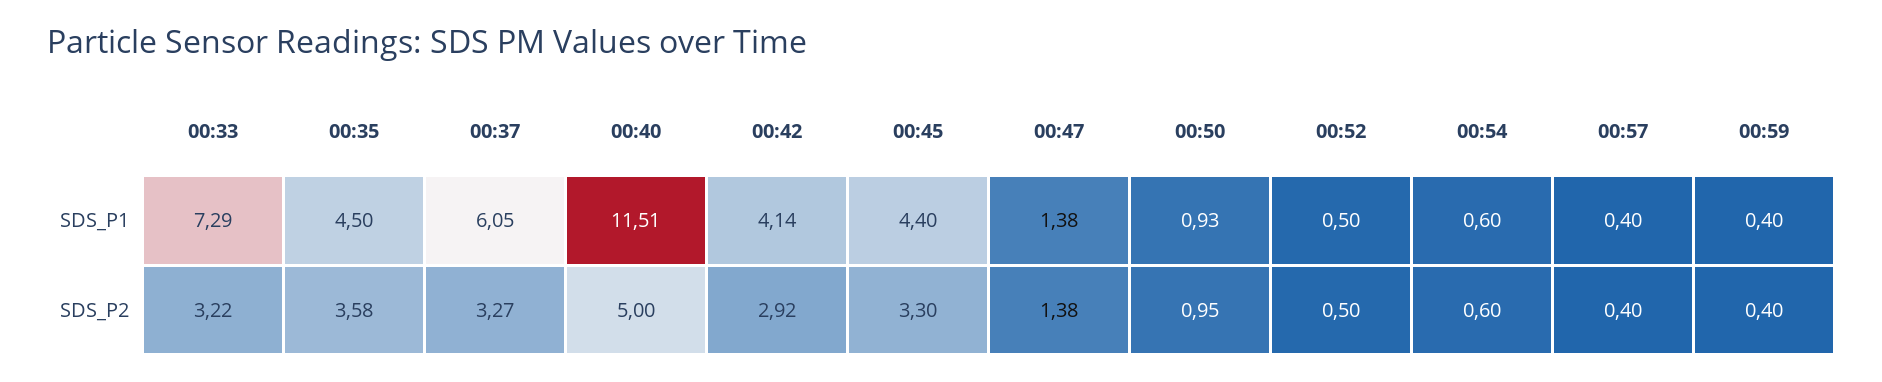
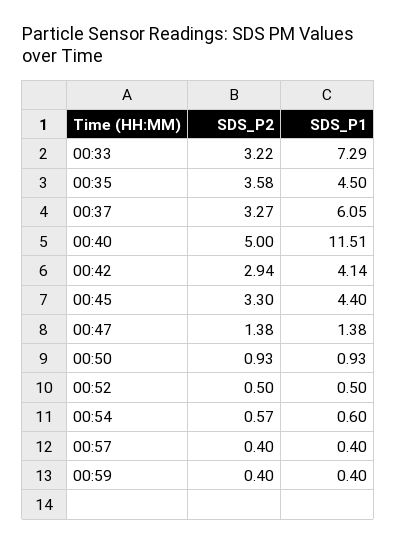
00:42, SDS_P2: 2.92 -> 2.94
00:50, SDS_P2: 0.95 -> 0.93
00:54, SDS_P2: 0.6 -> 0.57

